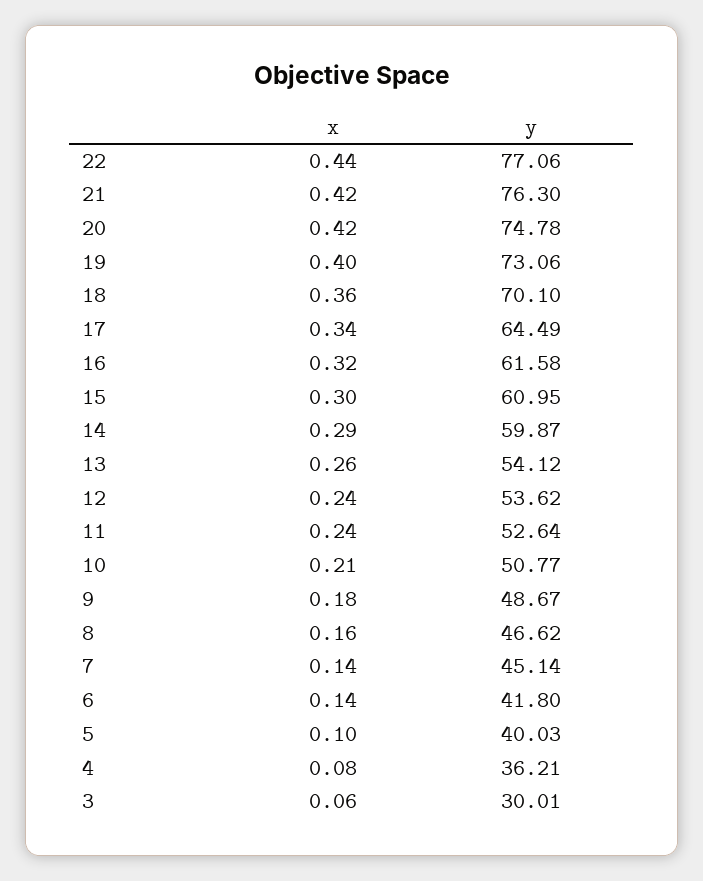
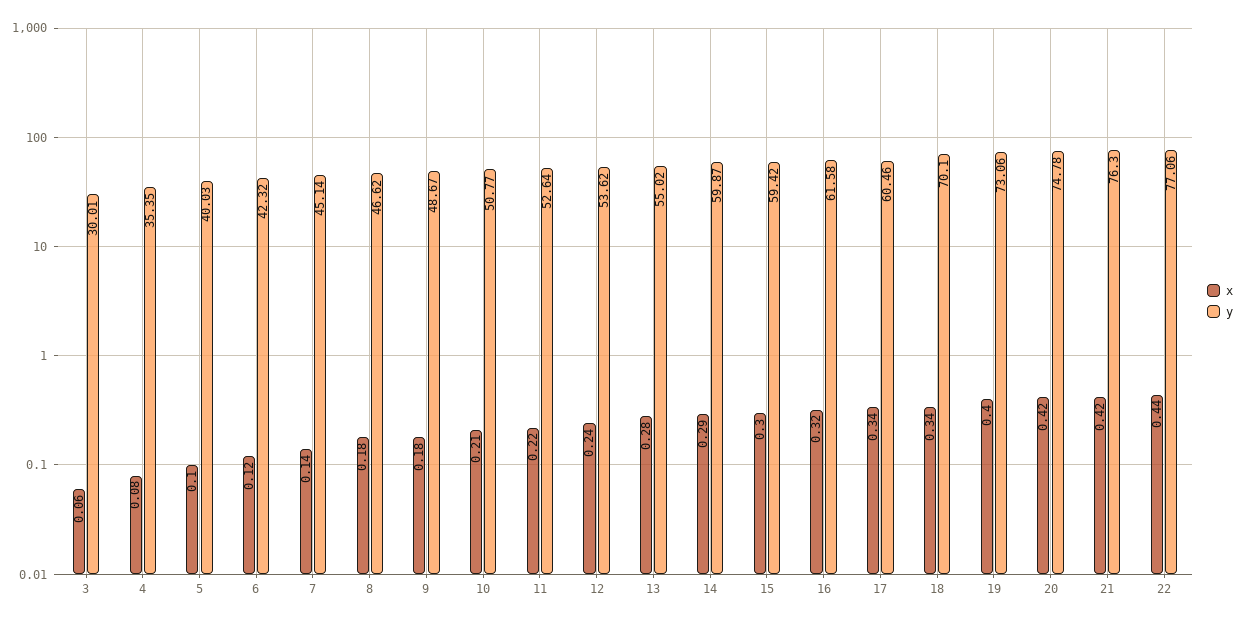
x, 18: 0.36 -> 0.34
y, 17: 64.49 -> 60.46
y, 15: 60.95 -> 59.42
x, 13: 0.26 -> 0.28
y, 13: 54.12 -> 55.02
x, 11: 0.24 -> 0.22
x, 8: 0.16 -> 0.18
x, 6: 0.14 -> 0.12
y, 6: 41.8 -> 42.32
y, 4: 36.21 -> 35.35

